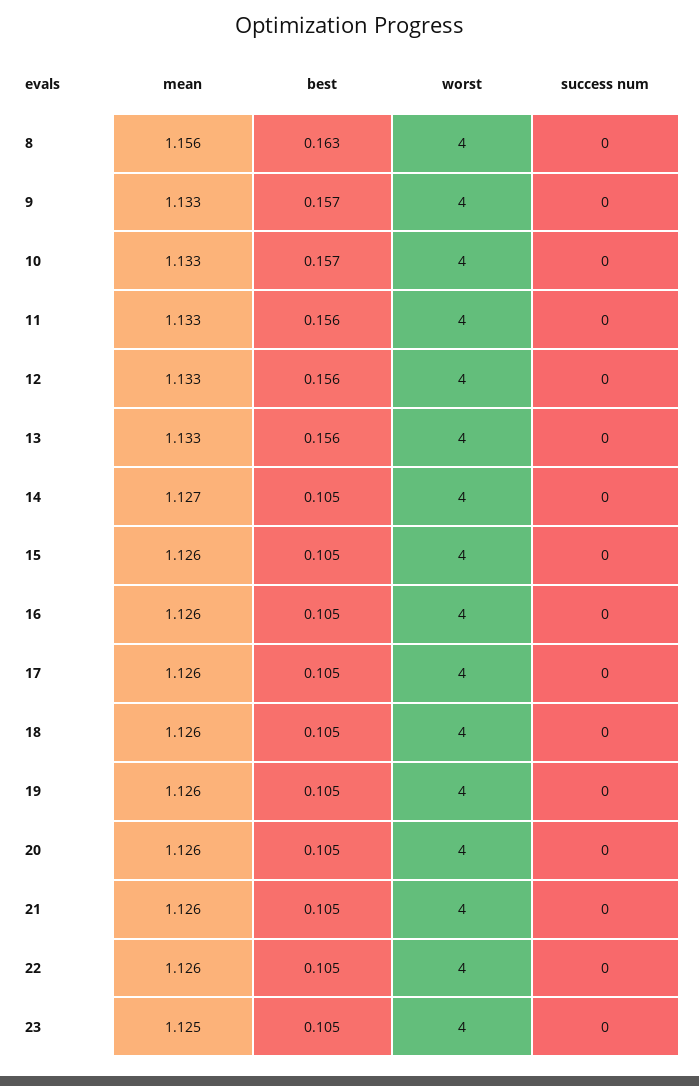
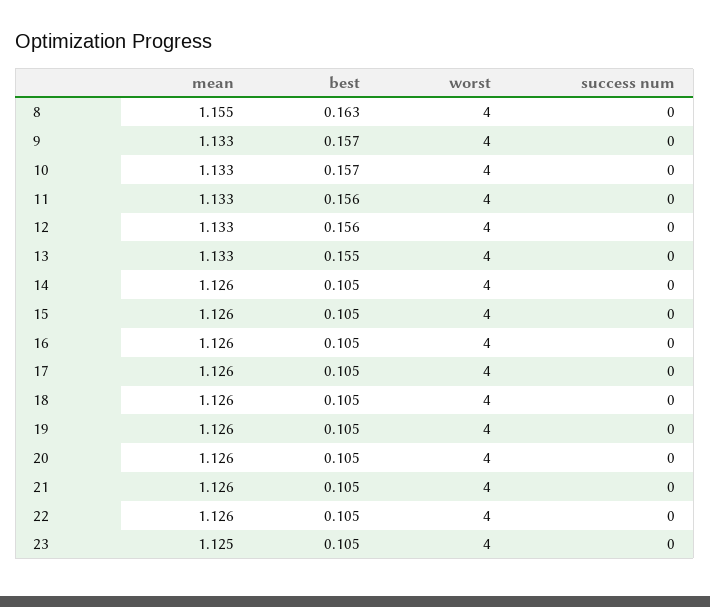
mean, 8: 1.156 -> 1.155
best, 13: 0.156 -> 0.155
mean, 14: 1.127 -> 1.126

